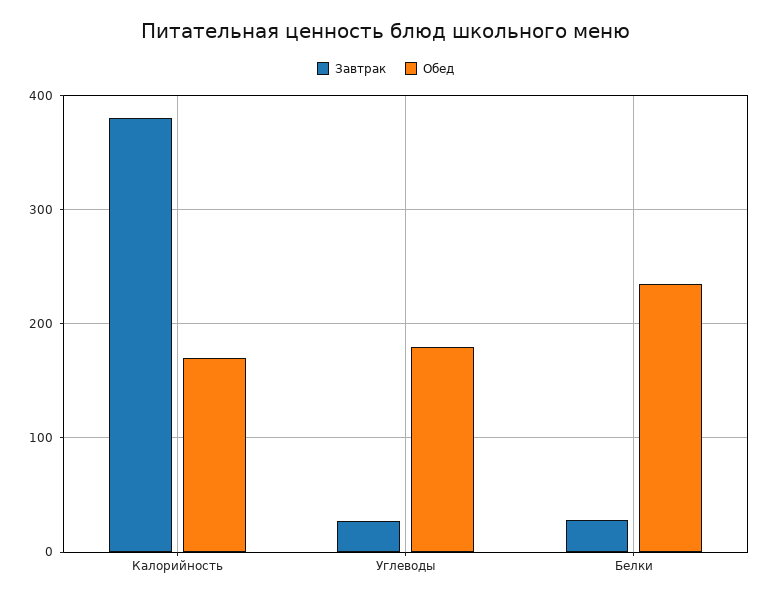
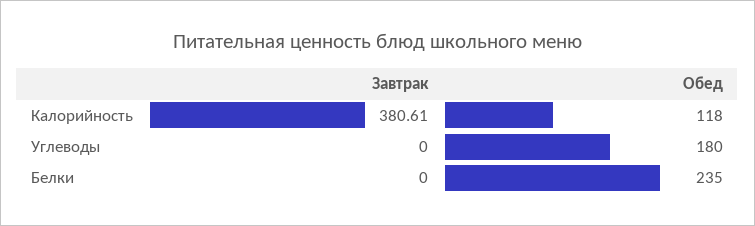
Обед, Калорийность: 170 -> 118
Завтрак, Углеводы: 30 -> 0
Завтрак, Белки: 30 -> 0

